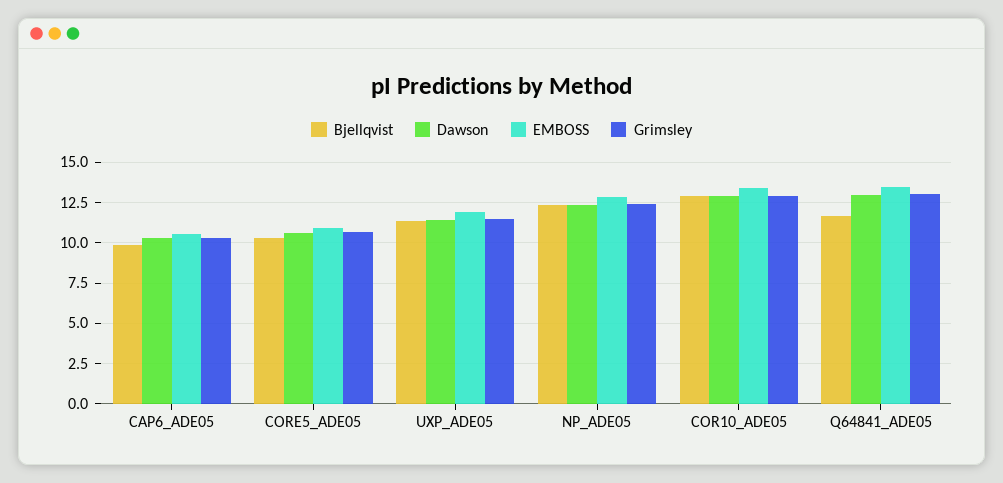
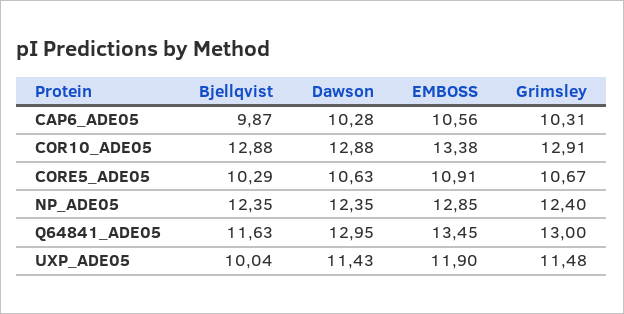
Bjellqvist, UXP_ADE05: 11.5 -> 10.04

